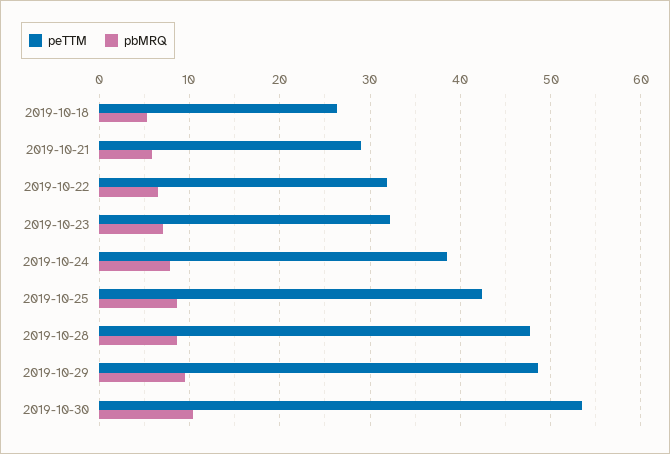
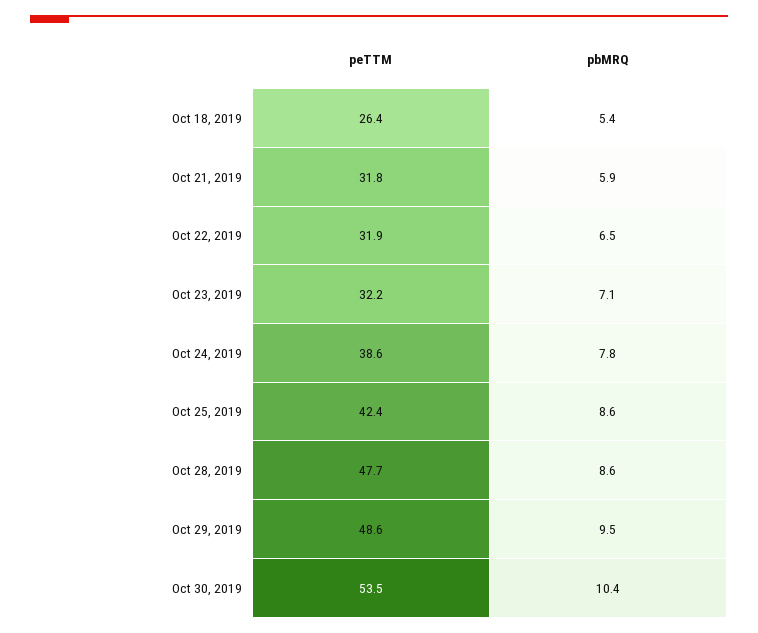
peTTM, 2019-10-21: 29 -> 31.8

